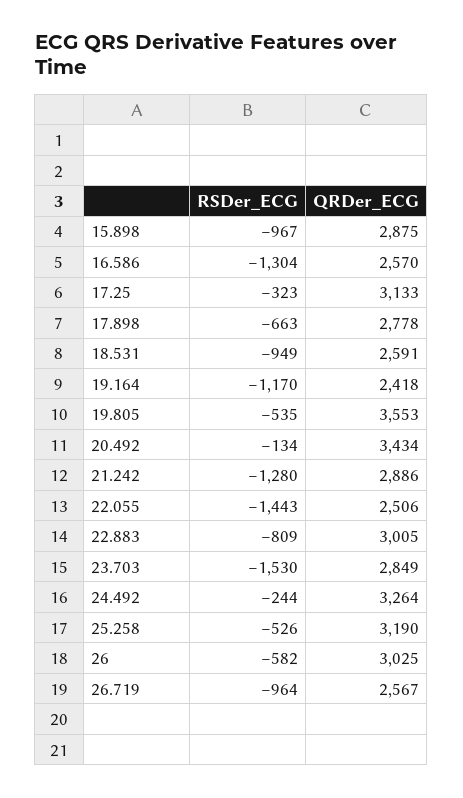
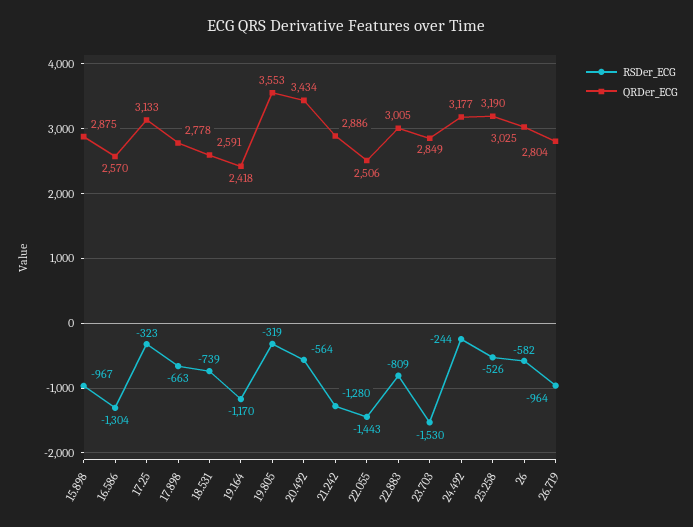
RSDer_ECG, 18.531: -949 -> -739
RSDer_ECG, 19.805: -535 -> -319
RSDer_ECG, 20.492: -134 -> -564
QRDer_ECG, 24.492: 3264 -> 3177
QRDer_ECG, 26.719: 2567 -> 2804

